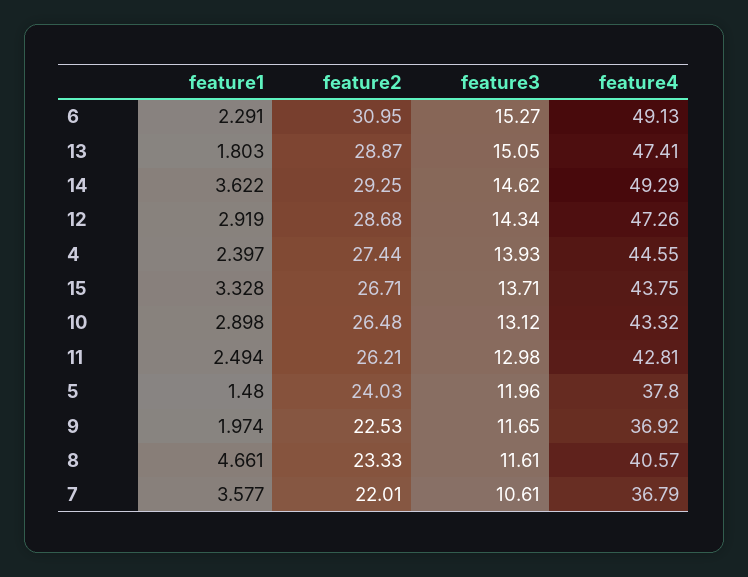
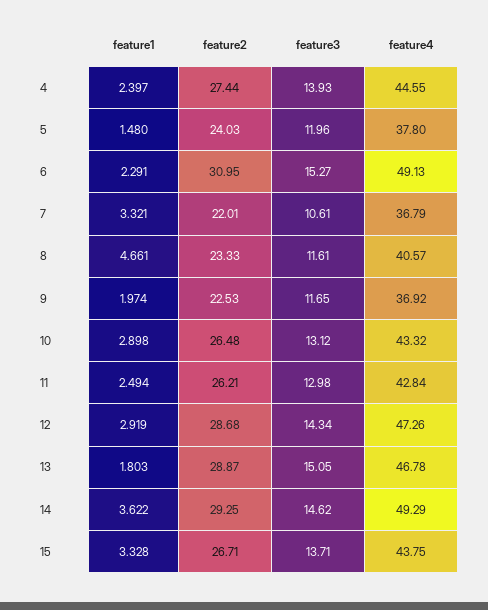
feature4, 13: 47.41 -> 46.78
feature4, 11: 42.81 -> 42.84
feature1, 7: 3.577 -> 3.321

